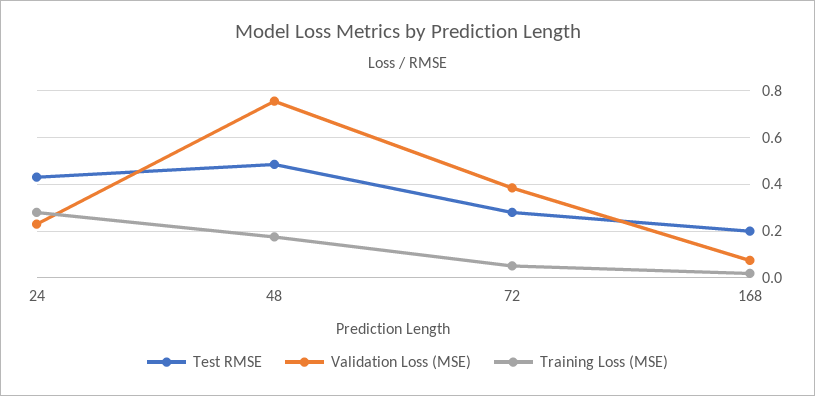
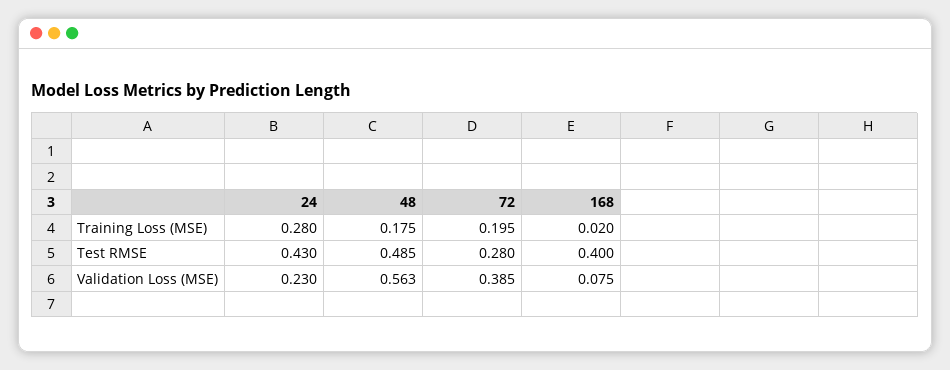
Validation Loss (MSE), 48: 0.75 -> 0.563
Training Loss (MSE), 72: 0.05 -> 0.195
Test RMSE, 168: 0.2 -> 0.4

